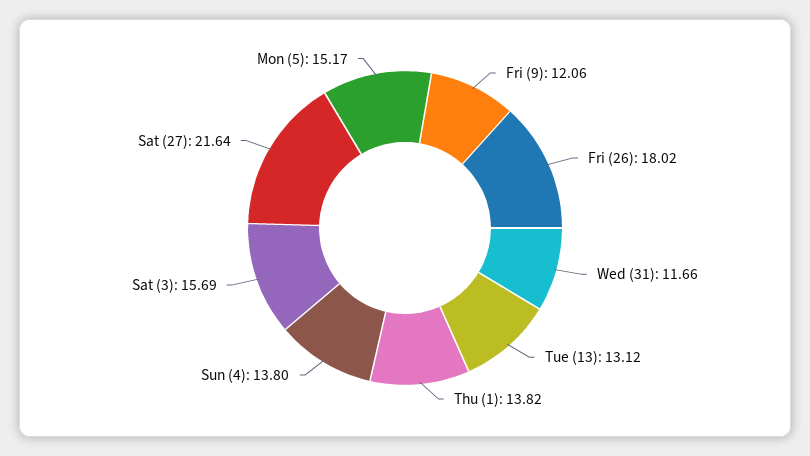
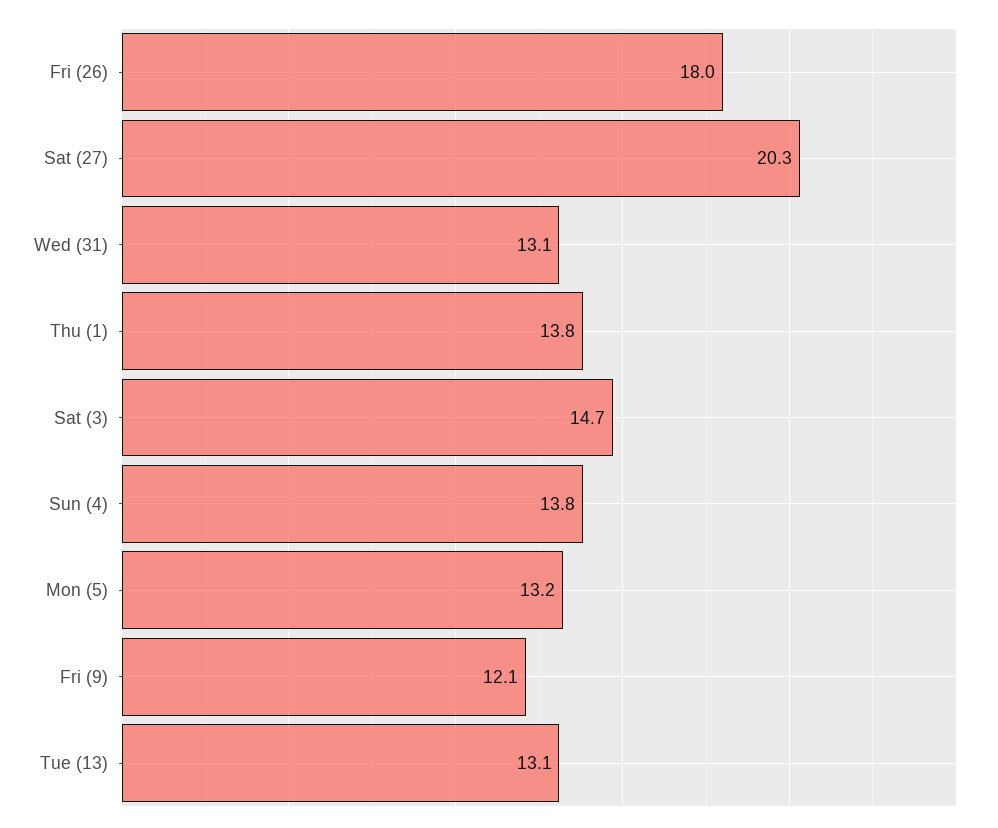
Wed (31): 11.66 -> 13.1
Sat (3): 15.69 -> 14.7
Sat (27): 21.64 -> 20.3
Mon (5): 15.17 -> 13.2

